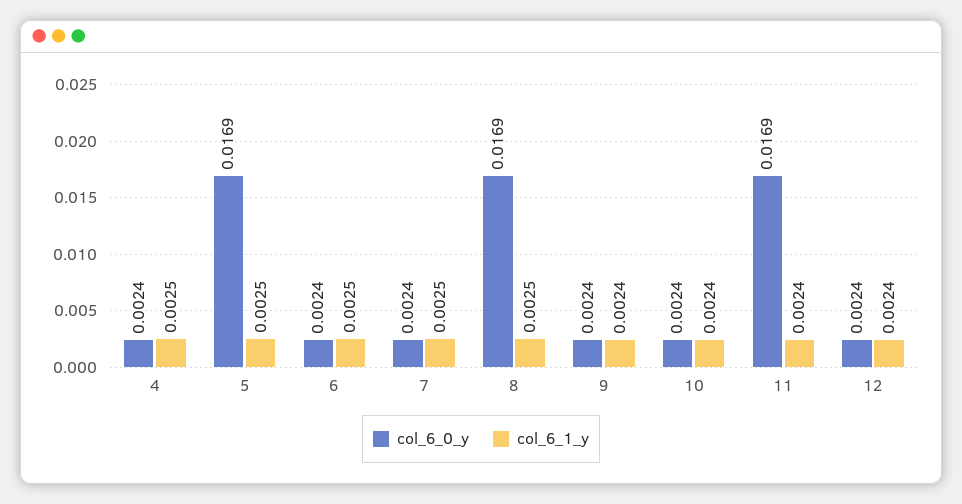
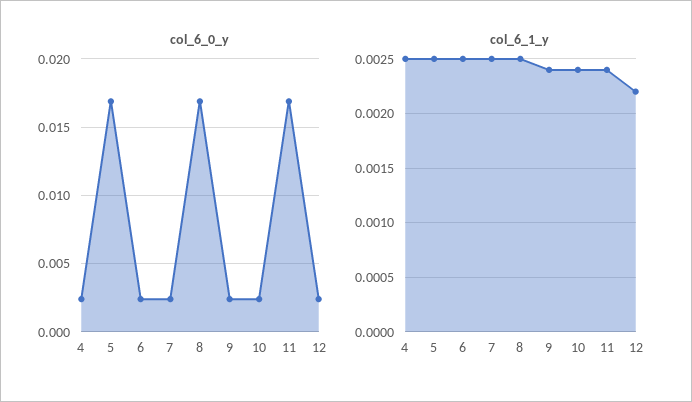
col_6_1_y, 12: 0.0024 -> 0.0022

